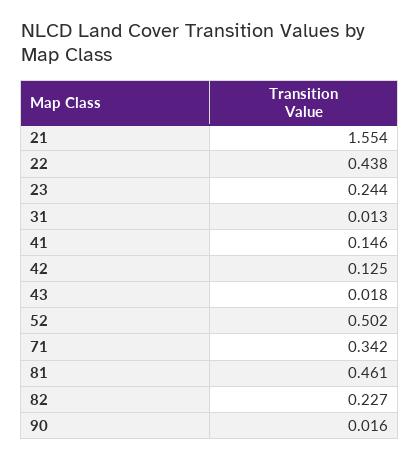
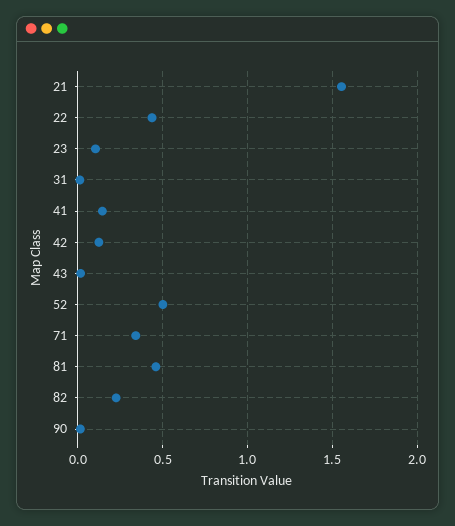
23: 0.244 -> 0.1

